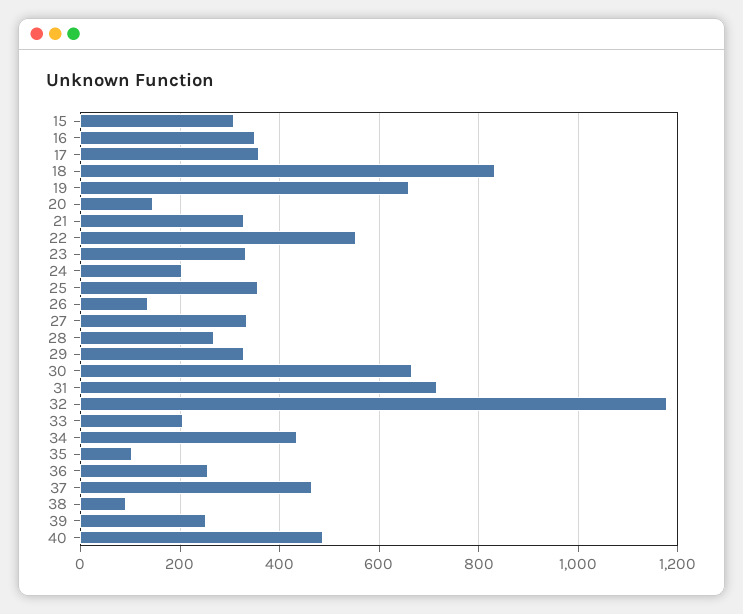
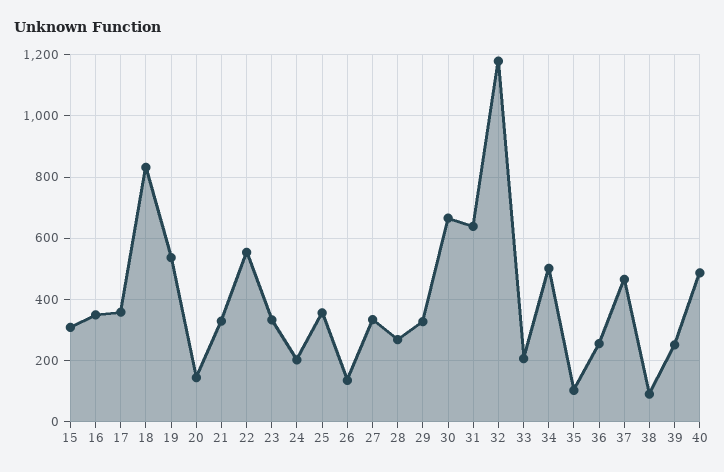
19: 660 -> 540
31: 720 -> 640
34: 440 -> 500

